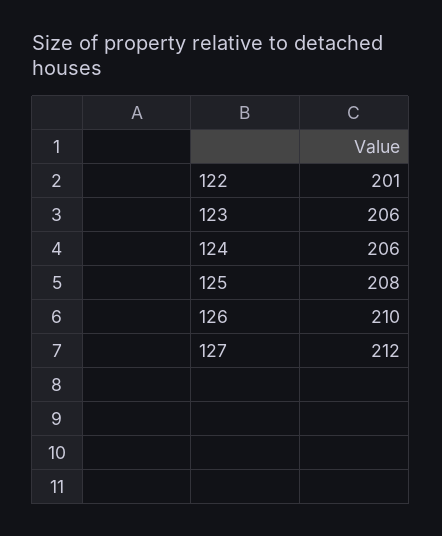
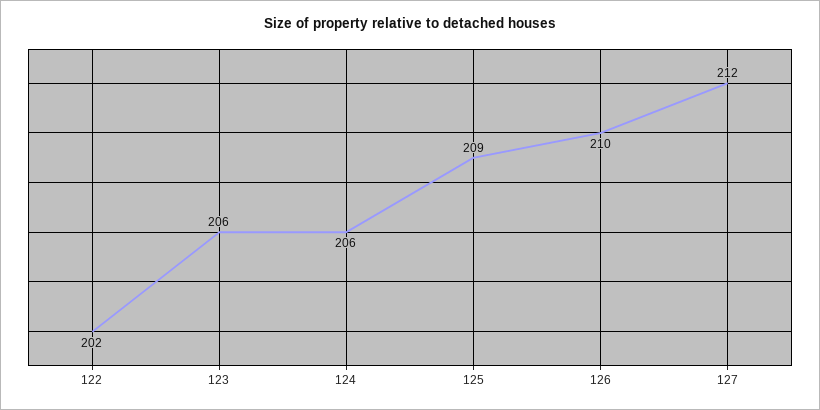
122: 201 -> 202
125: 208 -> 209

